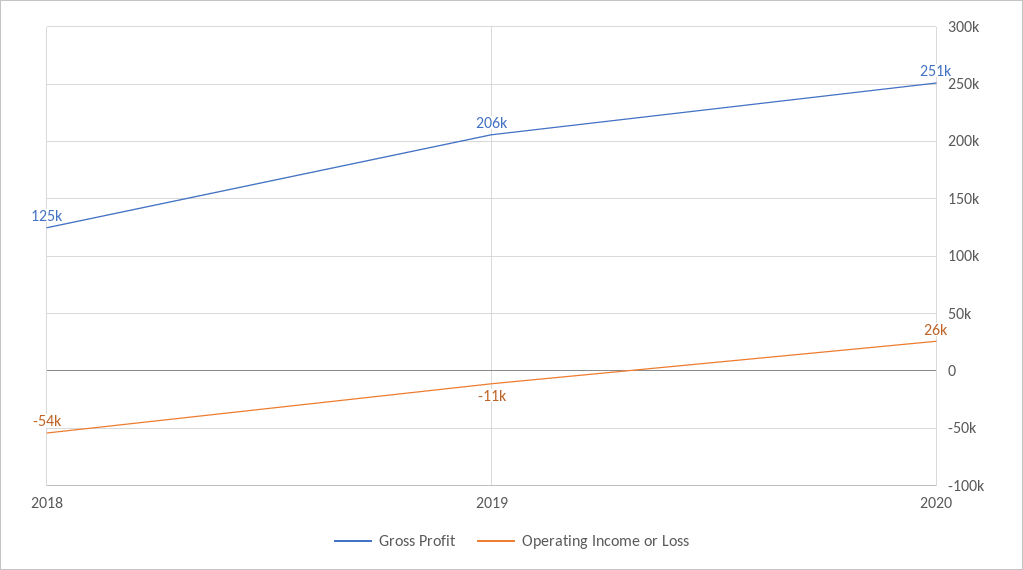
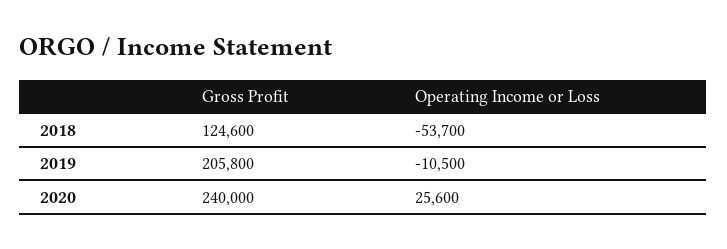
Gross Profit, 2020: 251000 -> 240000

